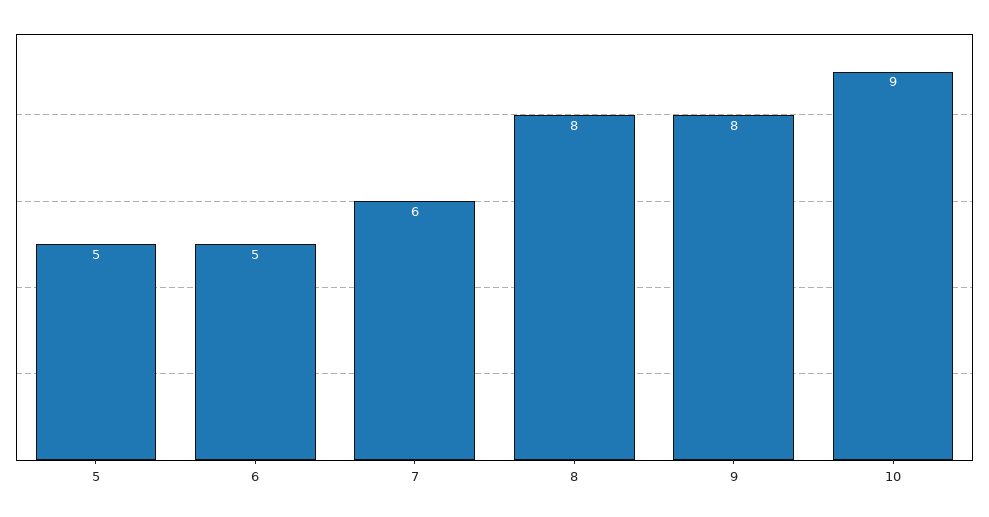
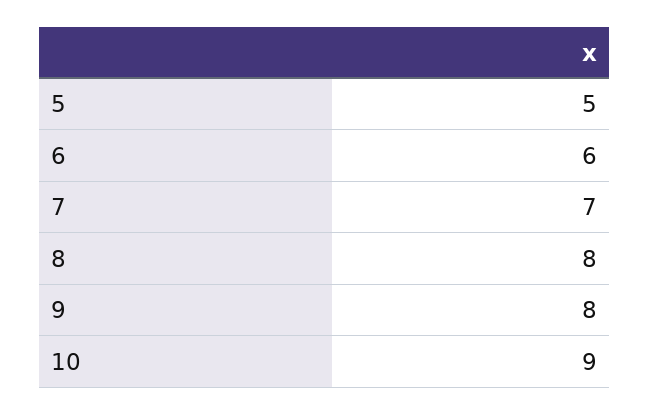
6: 5 -> 6
7: 6 -> 7

